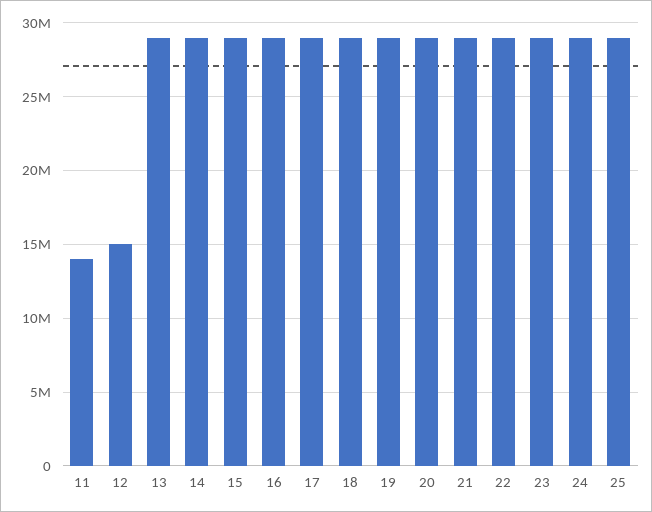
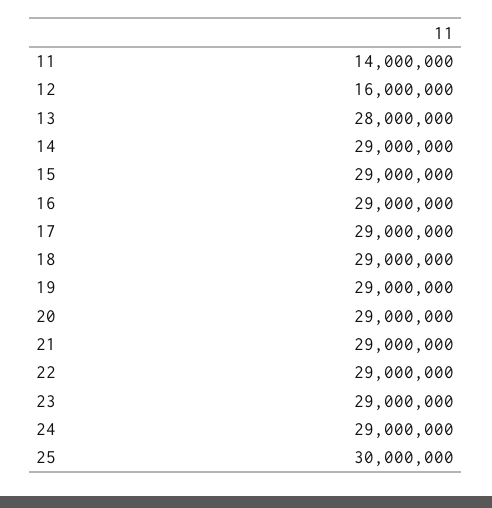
12: 15000000 -> 16000000
13: 29000000 -> 28000000
25: 29000000 -> 30000000

